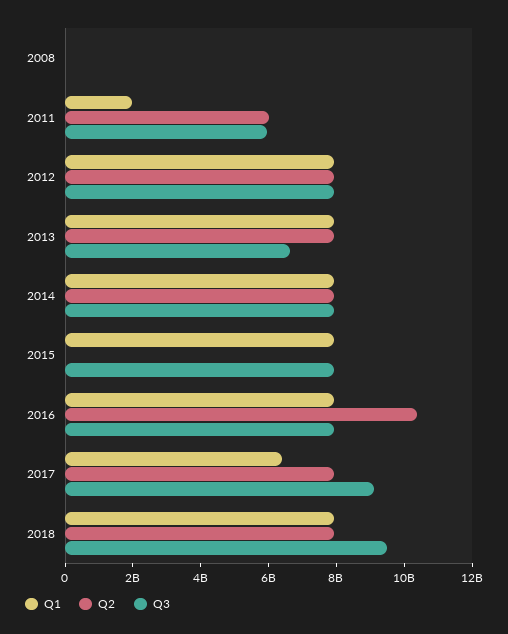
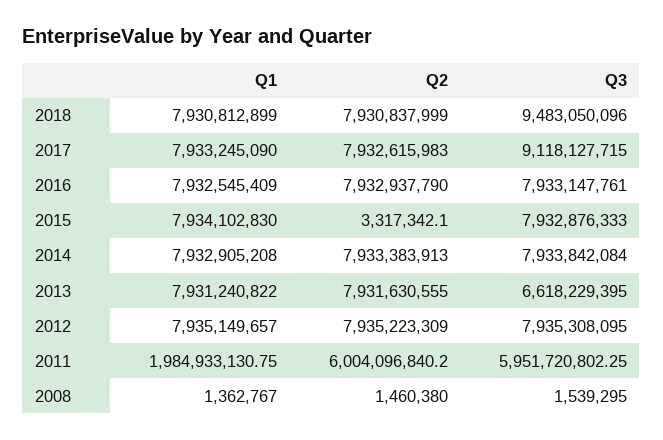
Q2, 2016: 10500000000 -> 7932937790
Q1, 2017: 6500000000 -> 7933245090

